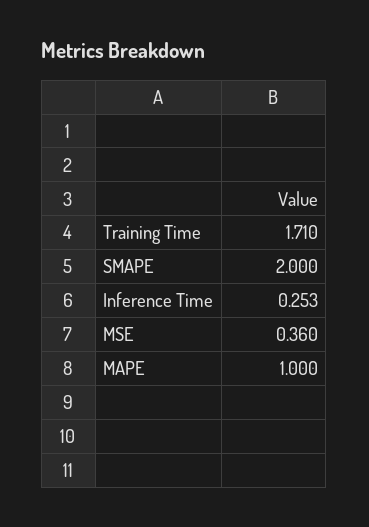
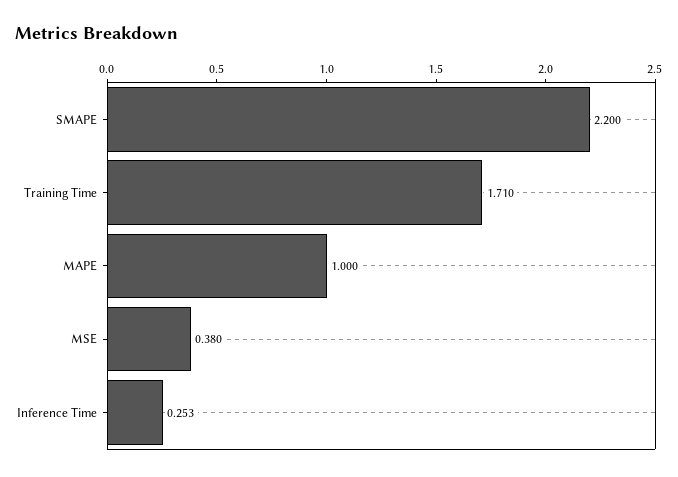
SMAPE: 2 -> 2.2
MSE: 0.36 -> 0.38

